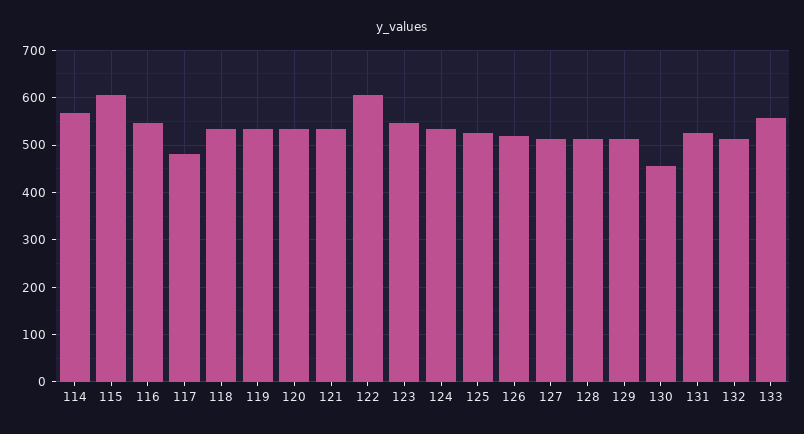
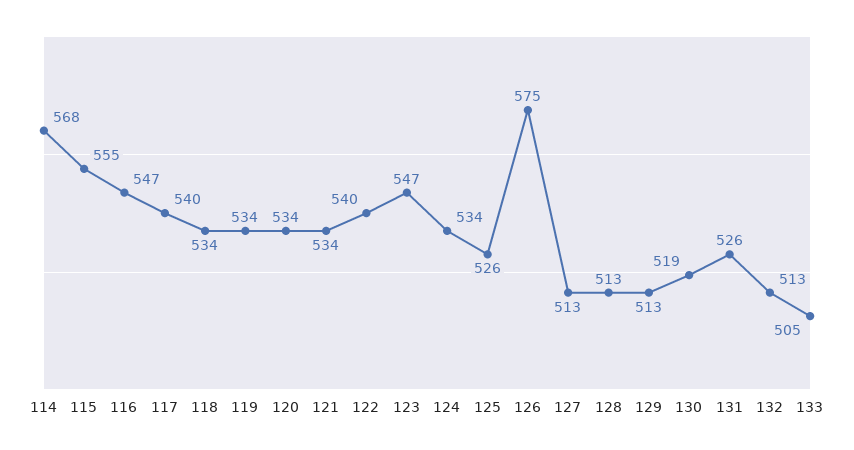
115: 600 -> 555
117: 480 -> 540
122: 600 -> 540
126: 520 -> 575
130: 460 -> 519
133: 560 -> 505

